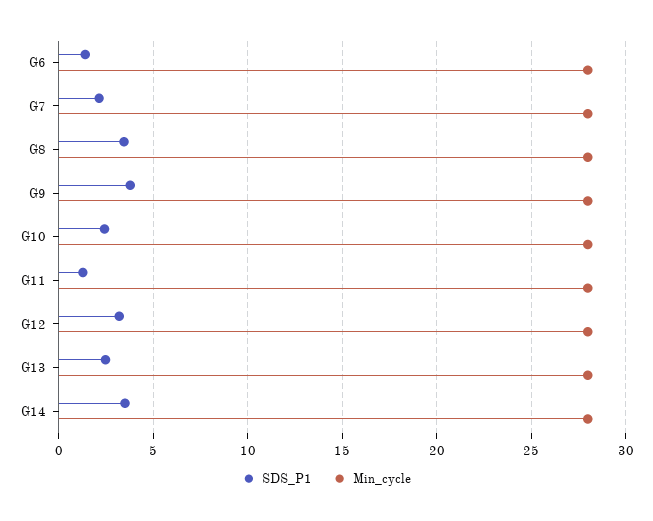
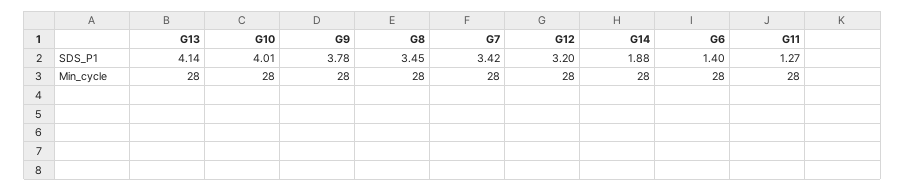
SDS_P1, G7: 2 -> 3.42
SDS_P1, G10: 2.5 -> 4.01
SDS_P1, G13: 2.5 -> 4.14
SDS_P1, G14: 3.5 -> 1.88

